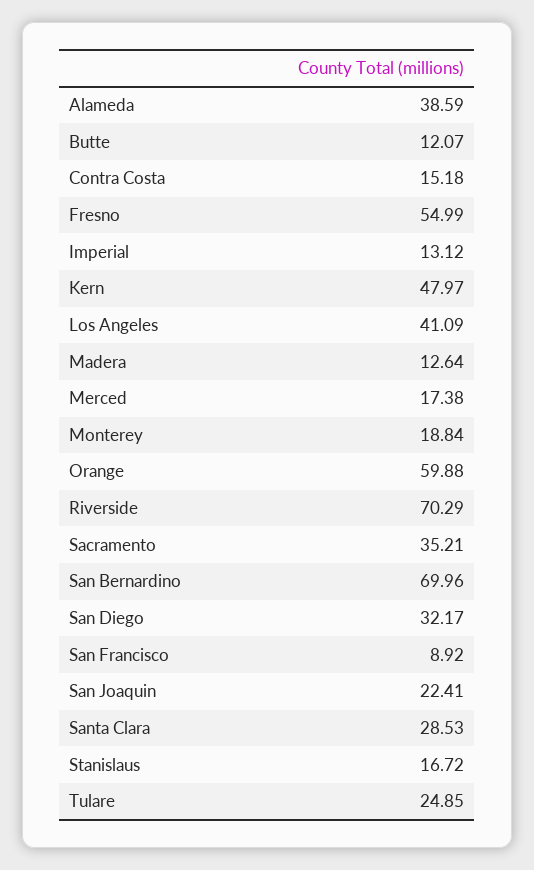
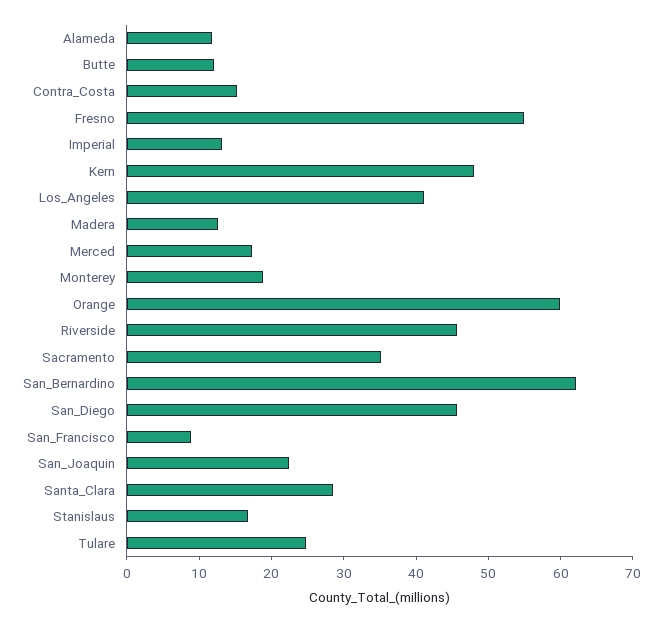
Alameda: 38.59 -> 12
Riverside: 70.29 -> 46
San Bernardino: 69.96 -> 62
San Diego: 32.17 -> 46

